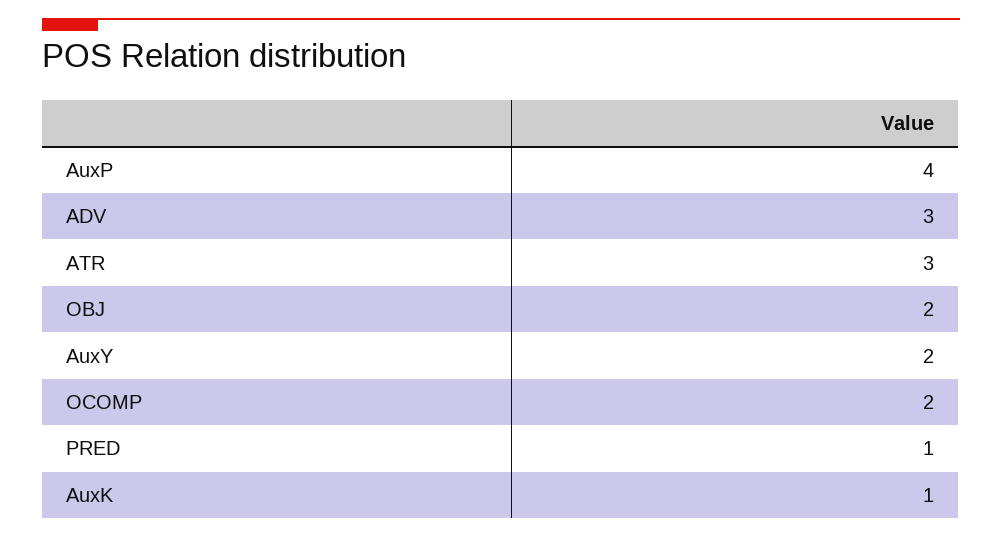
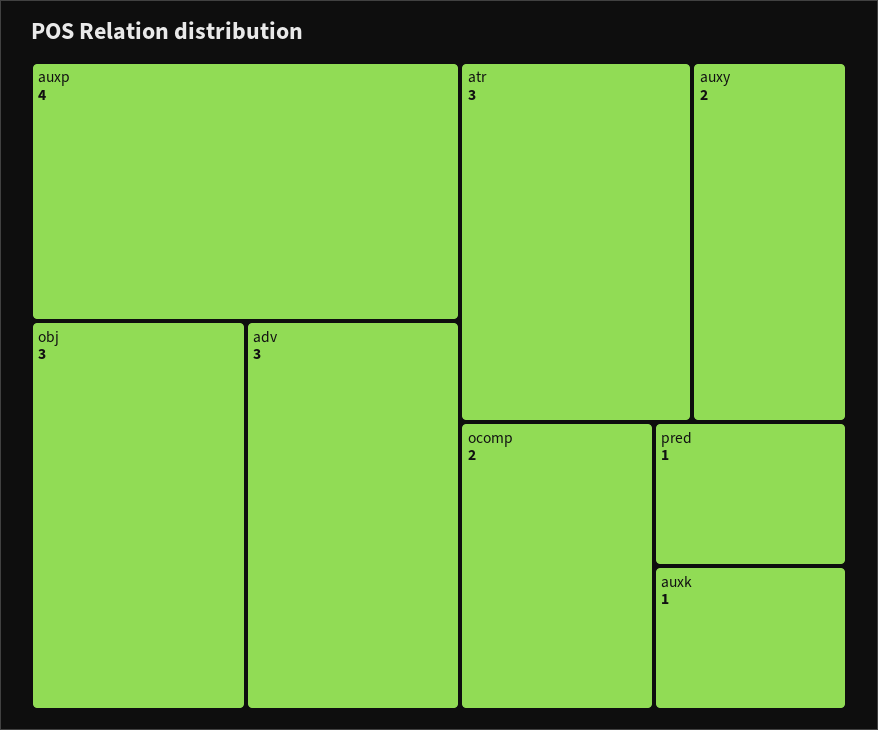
OBJ: 2 -> 3

